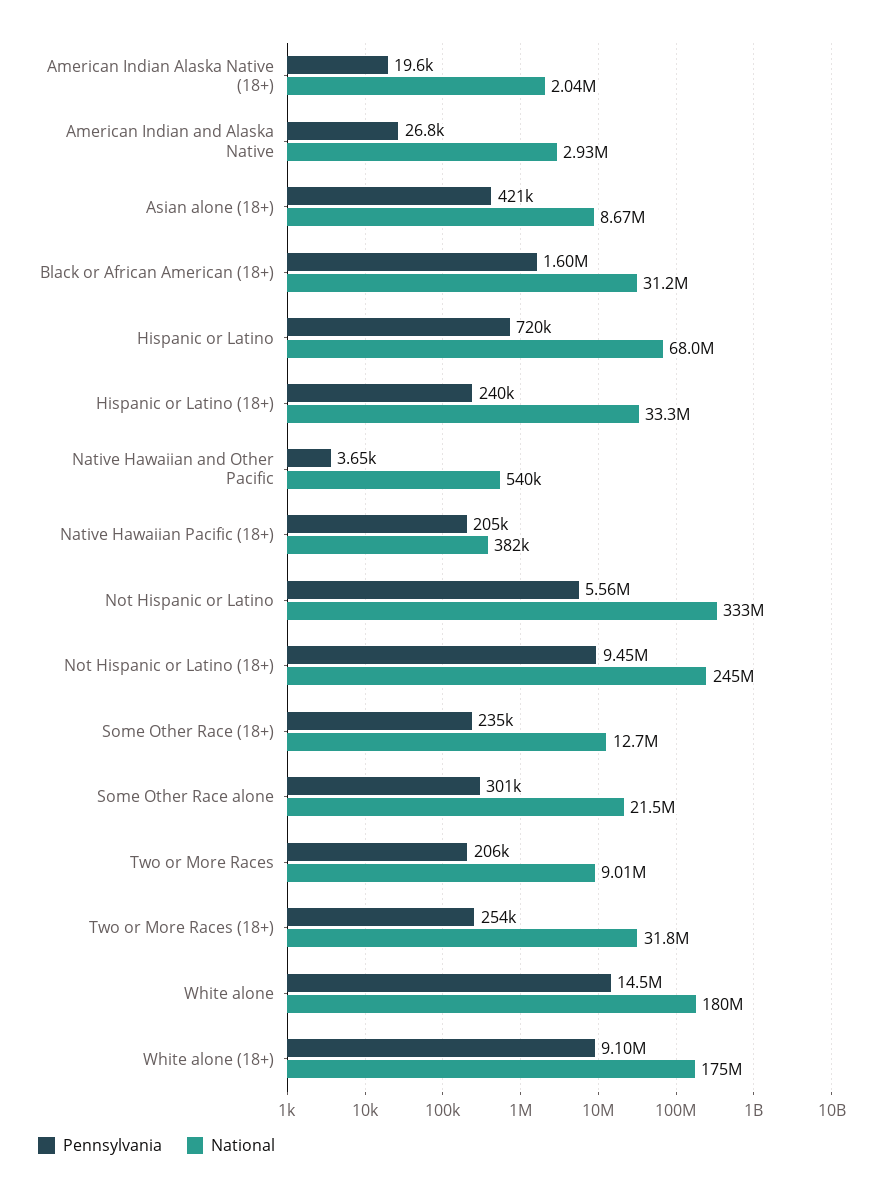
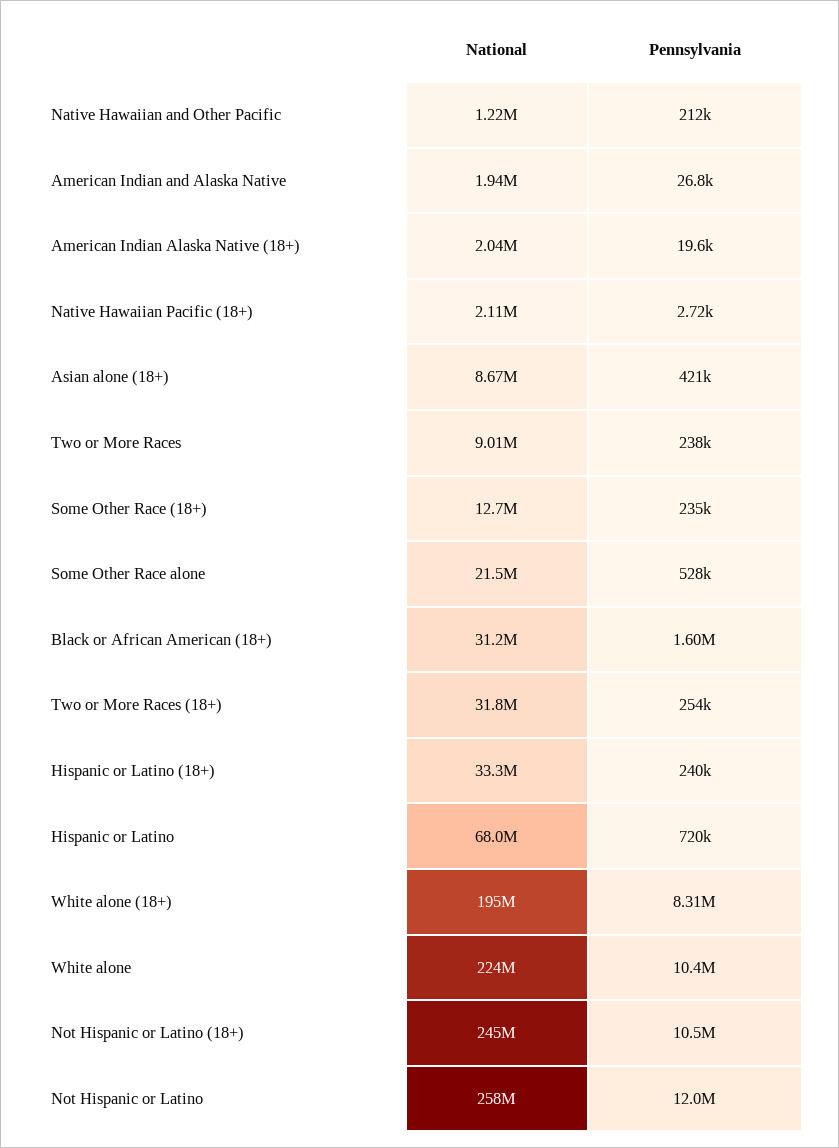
National, American Indian and Alaska Native: 2930000 -> 1940000
Pennsylvania, Native Hawaiian and Other Pacific: 3650 -> 212000
National, Native Hawaiian and Other Pacific: 540000 -> 1220000
Pennsylvania, Native Hawaiian Pacific (18+): 205000 -> 2720
National, Native Hawaiian Pacific (18+): 382000 -> 2110000
Pennsylvania, Not Hispanic or Latino: 5560000 -> 12000000
National, Not Hispanic or Latino: 333000000 -> 258000000
Pennsylvania, Not Hispanic or Latino (18+): 9450000 -> 10500000
Pennsylvania, Some Other Race alone: 301000 -> 528000
Pennsylvania, Two or More Races: 206000 -> 238000
Pennsylvania, White alone: 14500000 -> 10400000
National, White alone: 180000000 -> 224000000
Pennsylvania, White alone (18+): 9100000 -> 8310000
National, White alone (18+): 175000000 -> 195000000

